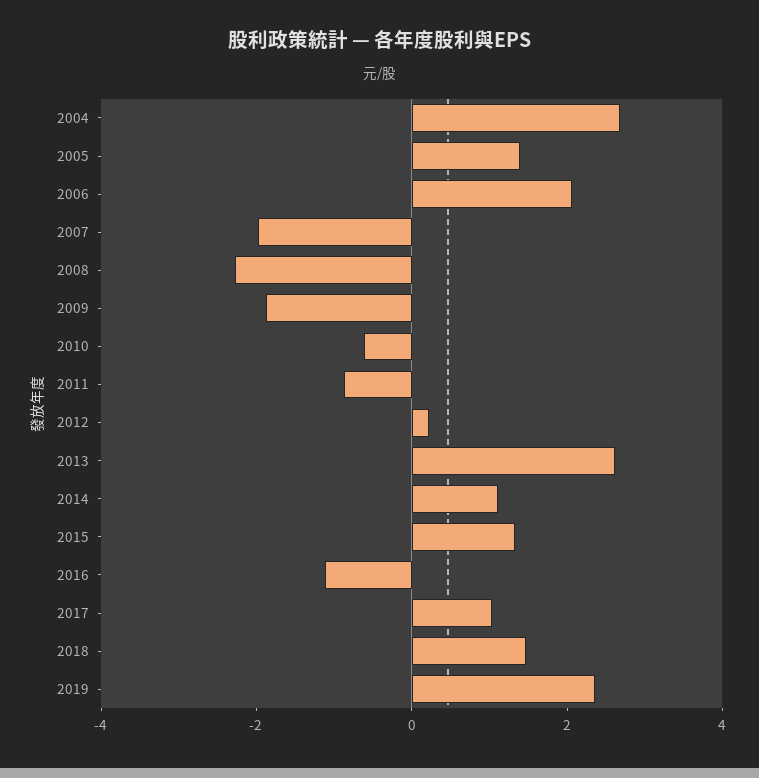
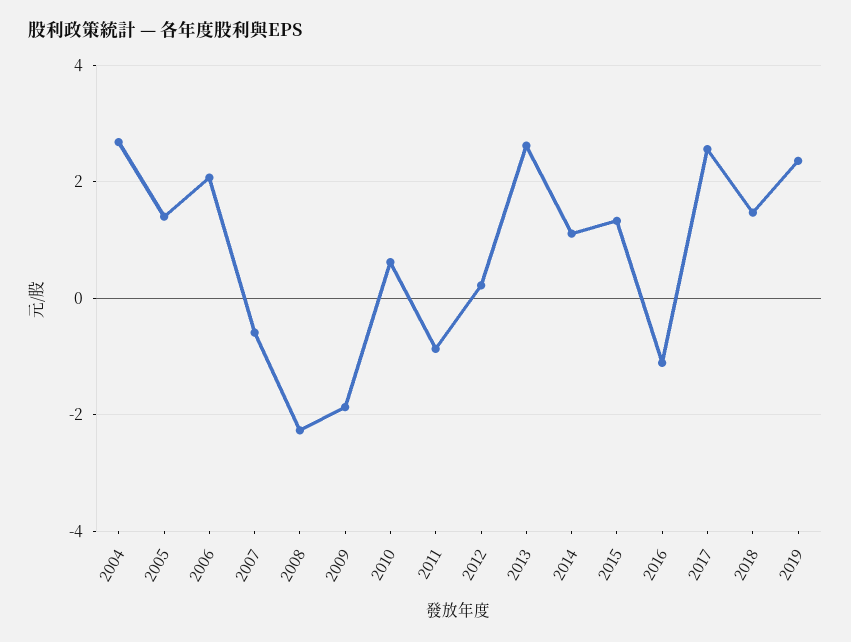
2007: -2 -> -0.6
2010: -0.5 -> 0.6
2017: 1 -> 2.6

